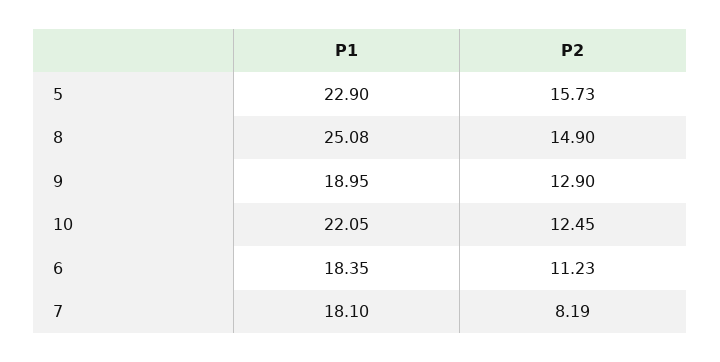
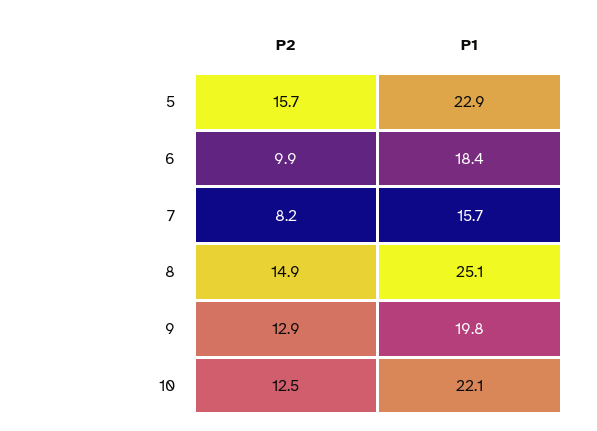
P1, 9: 18.95 -> 19.8
P2, 6: 11.23 -> 9.9
P1, 7: 18.1 -> 15.7

